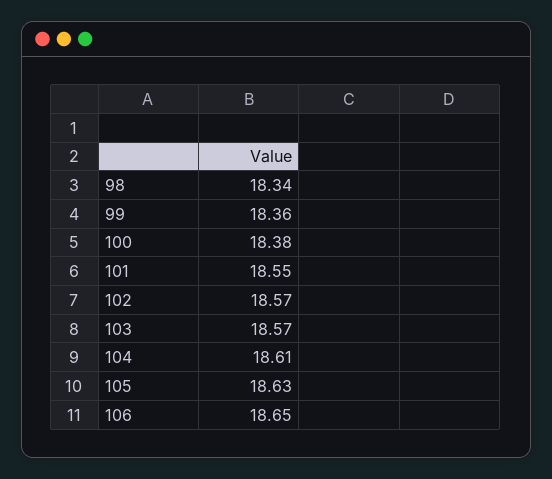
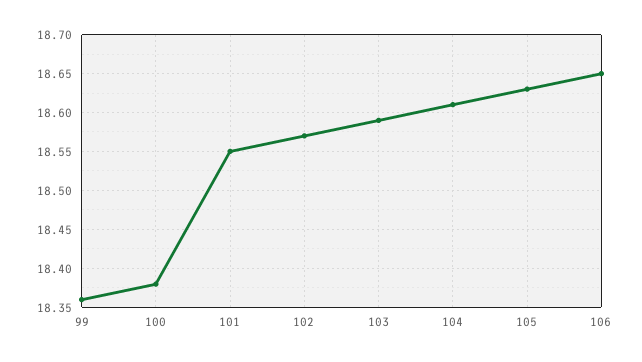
98: 18.34 -> none
103: 18.57 -> 18.59

